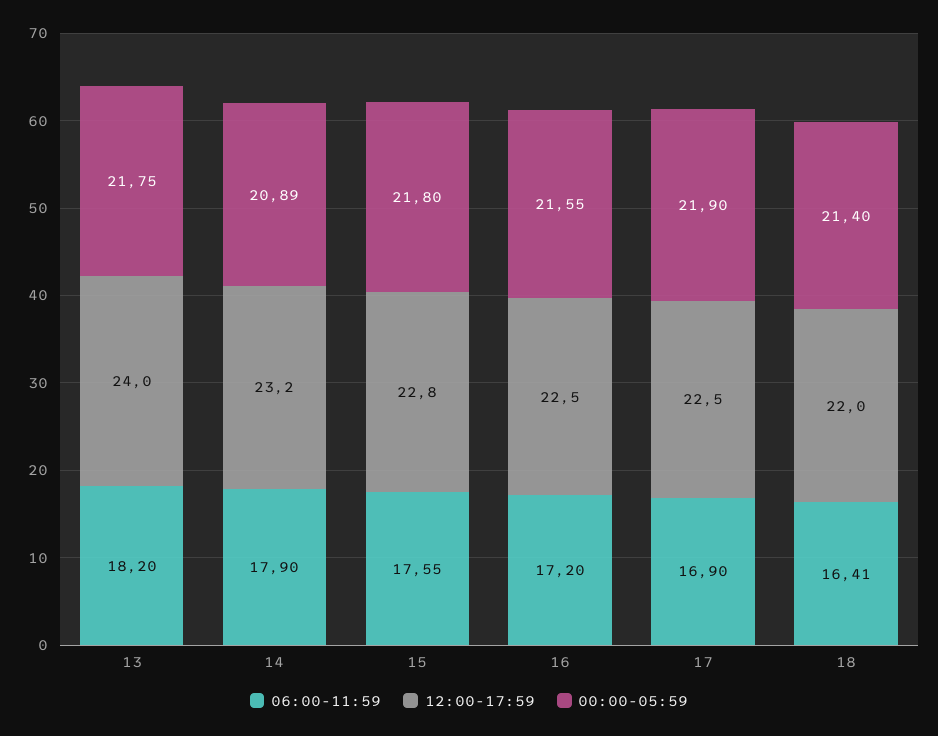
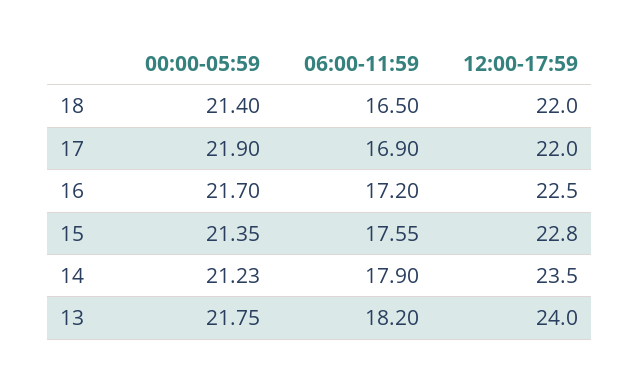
12:00-17:59, 14: 23.2 -> 23.5
00:00-05:59, 14: 20.89 -> 21.23
00:00-05:59, 15: 21.8 -> 21.35
00:00-05:59, 16: 21.55 -> 21.7
12:00-17:59, 17: 22.5 -> 22
06:00-11:59, 18: 16.41 -> 16.5

